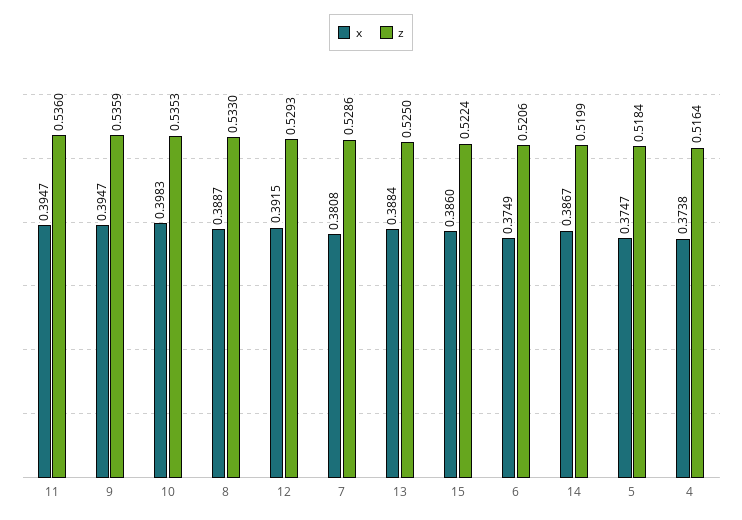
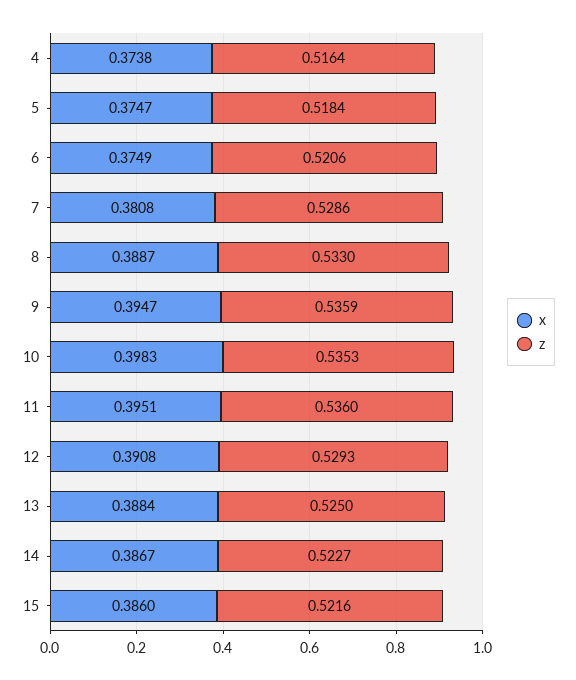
x, 11: 0.3947 -> 0.3951
x, 12: 0.3915 -> 0.3908
z, 15: 0.5224 -> 0.5216
z, 14: 0.5199 -> 0.5227

